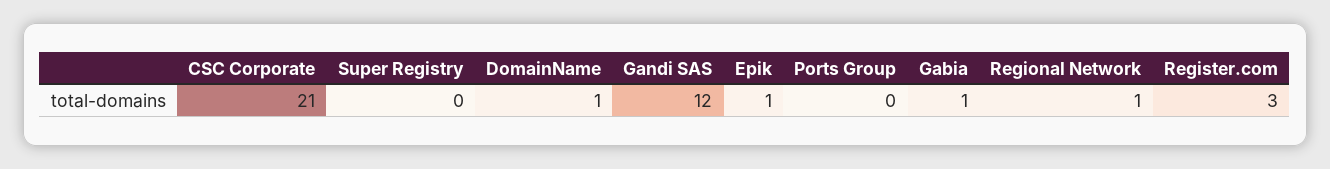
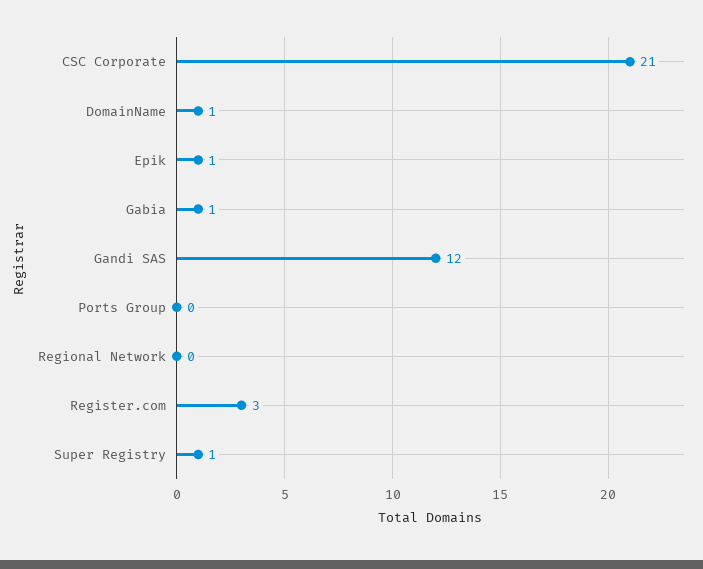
Super Registry: 0 -> 1
Regional Network: 1 -> 0

